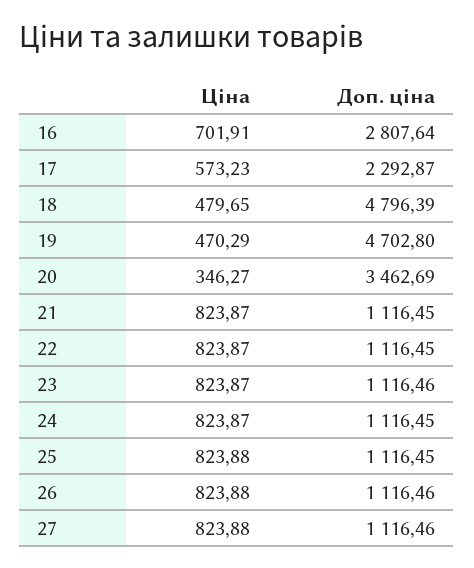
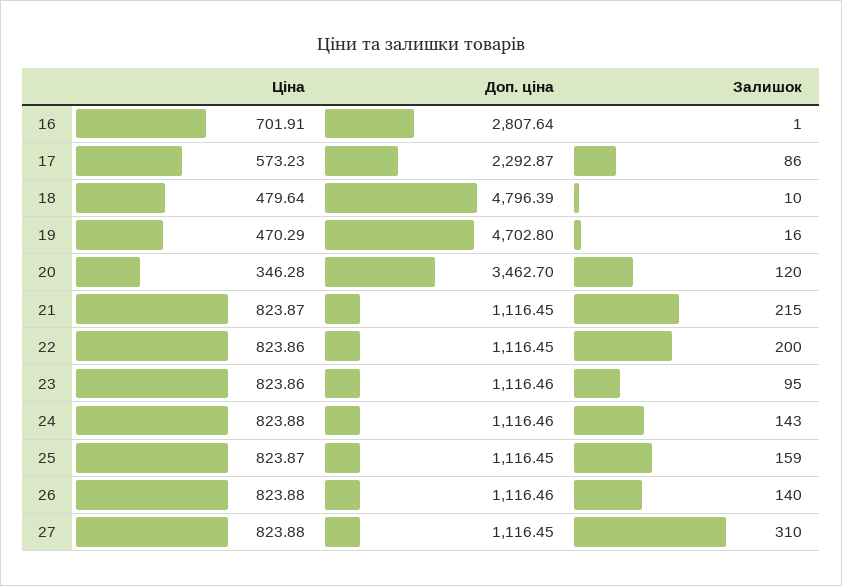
Ціна, 18: 479.65 -> 479.64
Ціна, 20: 346.27 -> 346.28
Доп. ціна, 20: 3462.69 -> 3462.7
Ціна, 22: 823.87 -> 823.86
Ціна, 23: 823.87 -> 823.86
Ціна, 24: 823.87 -> 823.88
Доп. ціна, 24: 1116.45 -> 1116.46
Ціна, 25: 823.88 -> 823.87
Доп. ціна, 27: 1116.46 -> 1116.45
Залишок, 16: none -> 1
Залишок, 17: none -> 86
Залишок, 18: none -> 10
Залишок, 19: none -> 16
Залишок, 20: none -> 120
Залишок, 21: none -> 215
Залишок, 22: none -> 200
Залишок, 23: none -> 95
Залишок, 24: none -> 143
Залишок, 25: none -> 159
Залишок, 26: none -> 140
Залишок, 27: none -> 310

